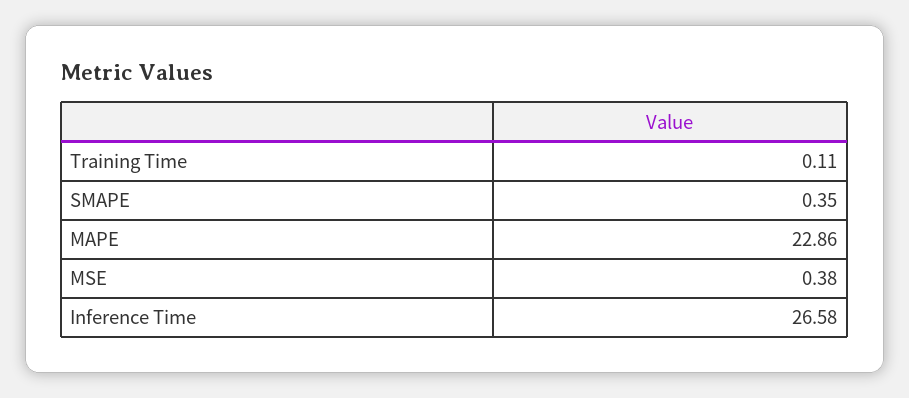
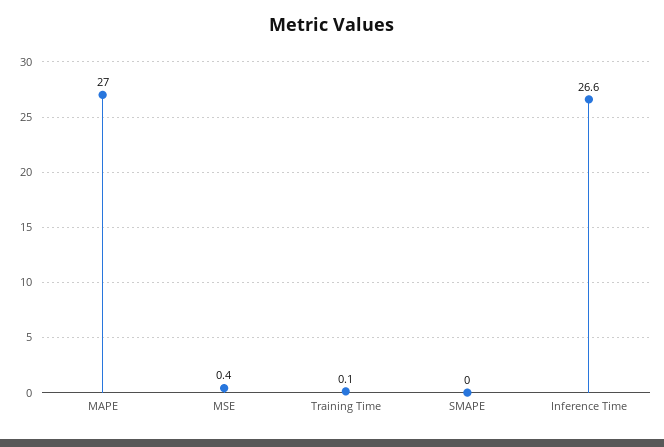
SMAPE: 0.35 -> 0
MAPE: 22.86 -> 27

